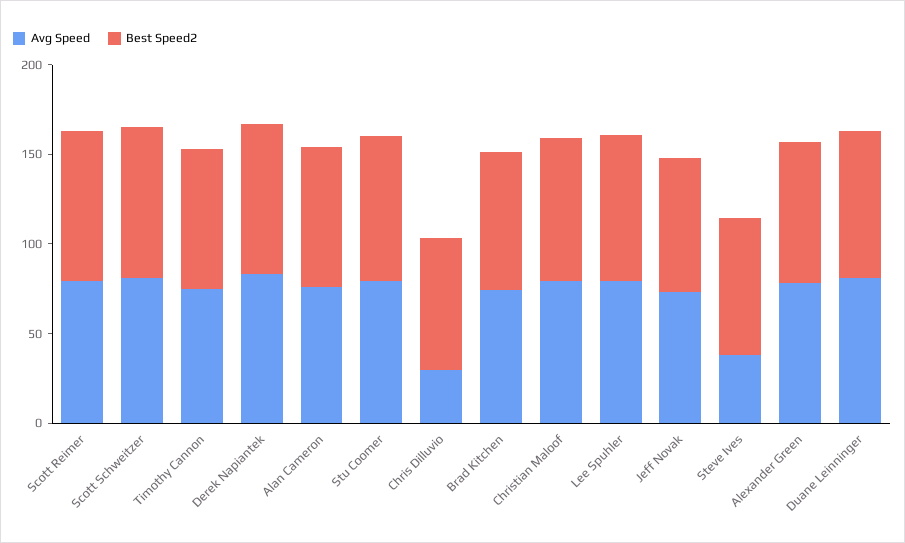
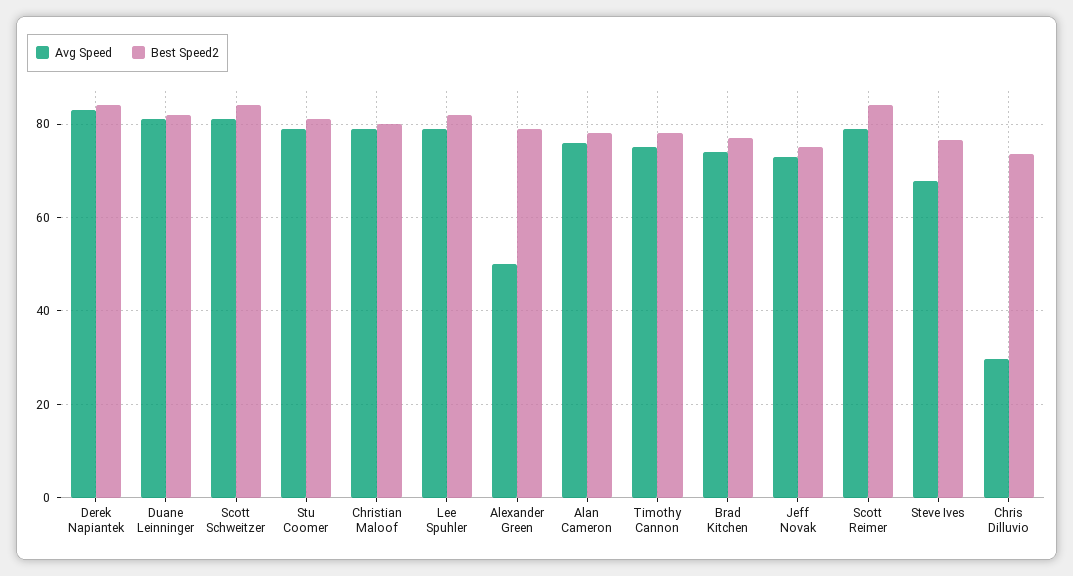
Avg Speed, Steve Ives: 40 -> 68
Avg Speed, Alexander Green: 80 -> 50

